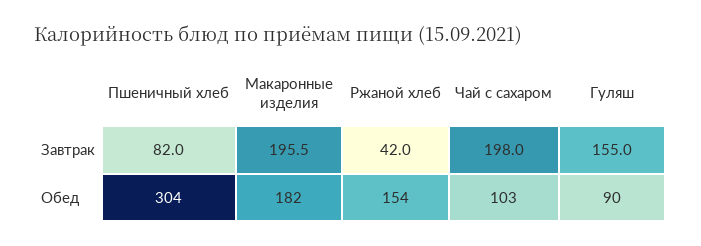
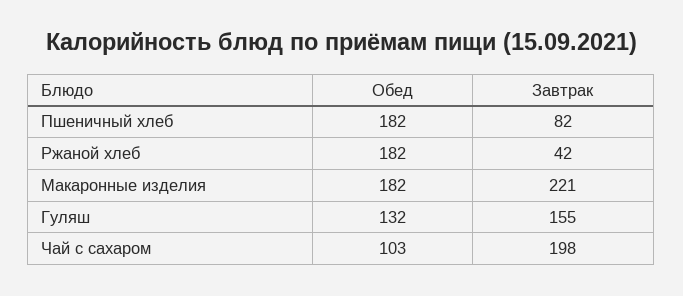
Макаронные изделия, Завтрак: 195.5 -> 221
Пшеничный хлеб, Обед: 304 -> 182
Ржаной хлеб, Обед: 154 -> 182
Гуляш, Обед: 90 -> 132

